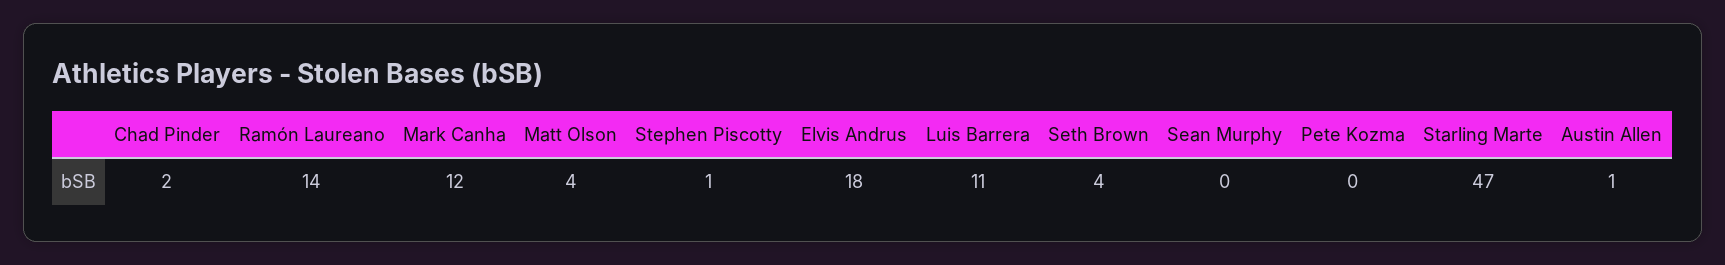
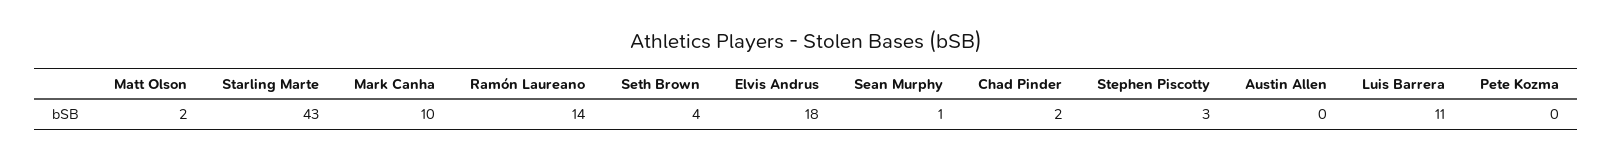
Mark Canha: 12 -> 10
Matt Olson: 4 -> 2
Stephen Piscotty: 1 -> 3
Sean Murphy: 0 -> 1
Starling Marte: 47 -> 43
Austin Allen: 1 -> 0

